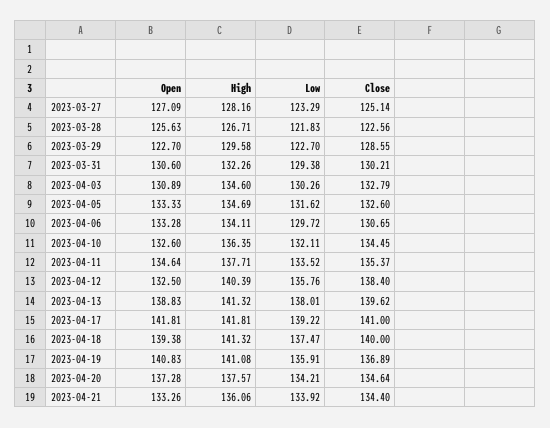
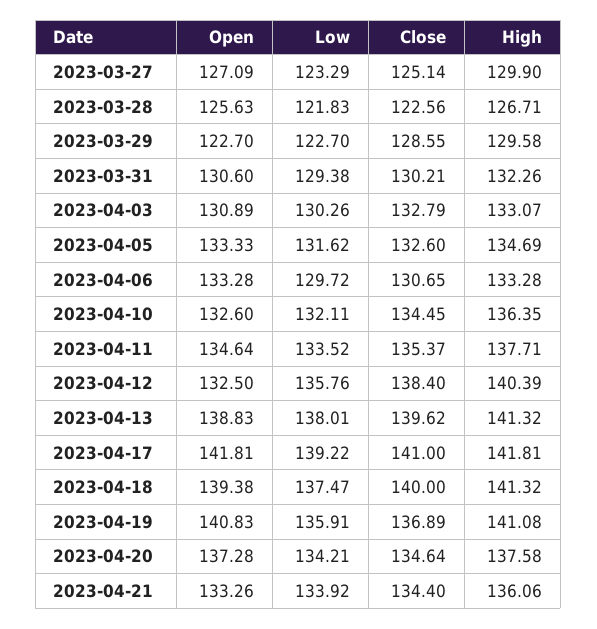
High, 2023-03-27: 128.16 -> 129.9
High, 2023-04-03: 134.6 -> 133.07
High, 2023-04-06: 134.11 -> 133.28
High, 2023-04-20: 137.57 -> 137.58

